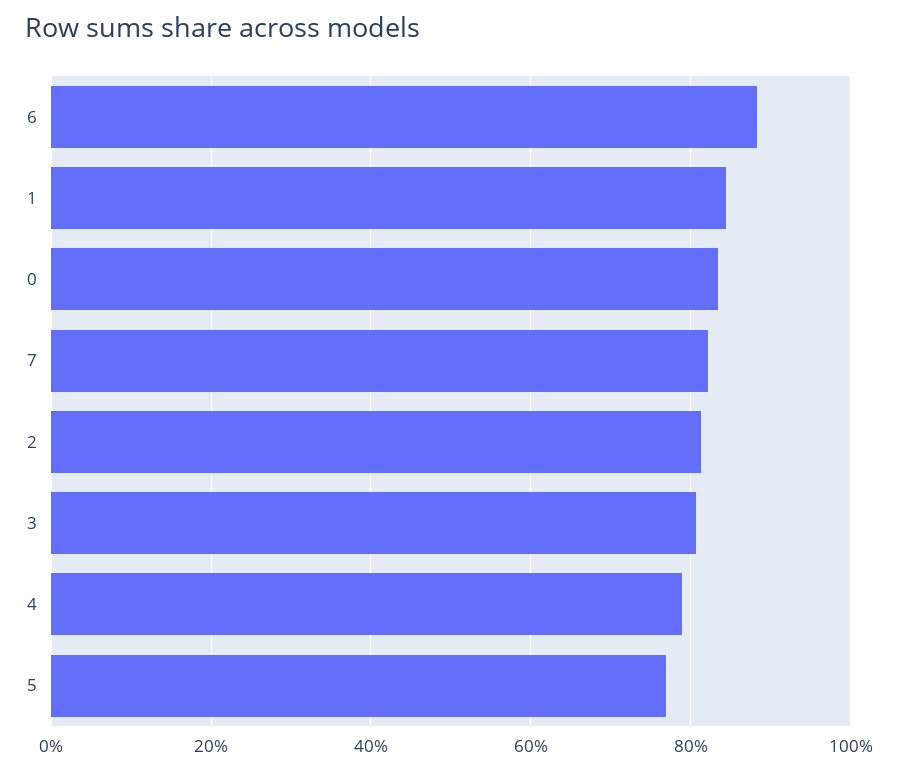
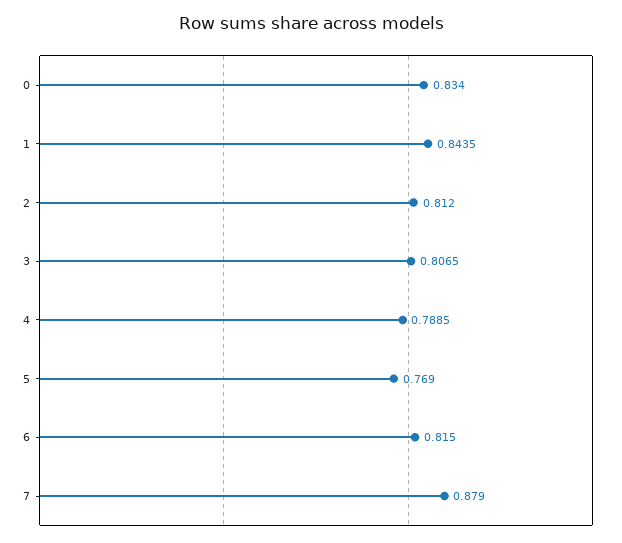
6: 0.88 -> 0.815
7: 0.82 -> 0.879

